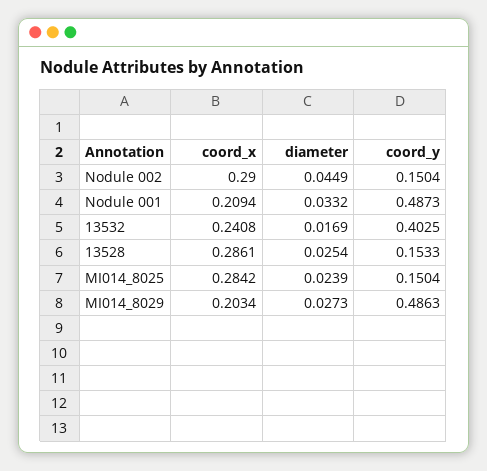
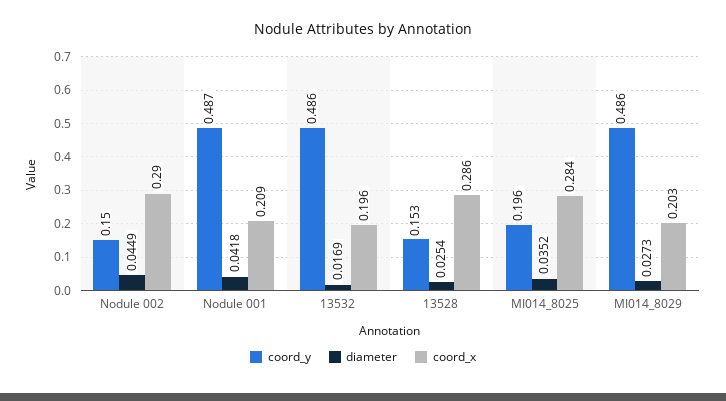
diameter, Nodule 001: 0.0332 -> 0.0418
coord_x, 13532: 0.2408 -> 0.196
coord_y, 13532: 0.4025 -> 0.486
diameter, MI014_8025: 0.0239 -> 0.0352
coord_y, MI014_8025: 0.1504 -> 0.196

